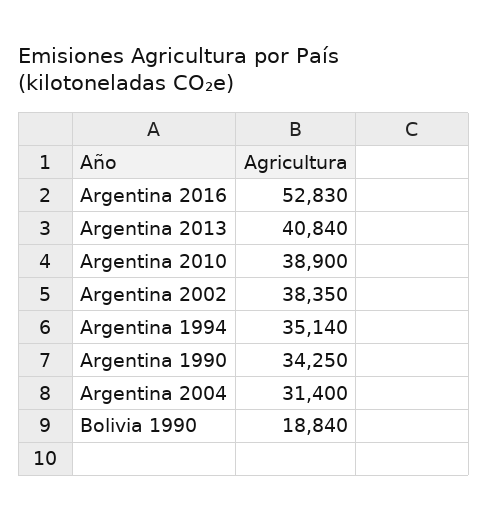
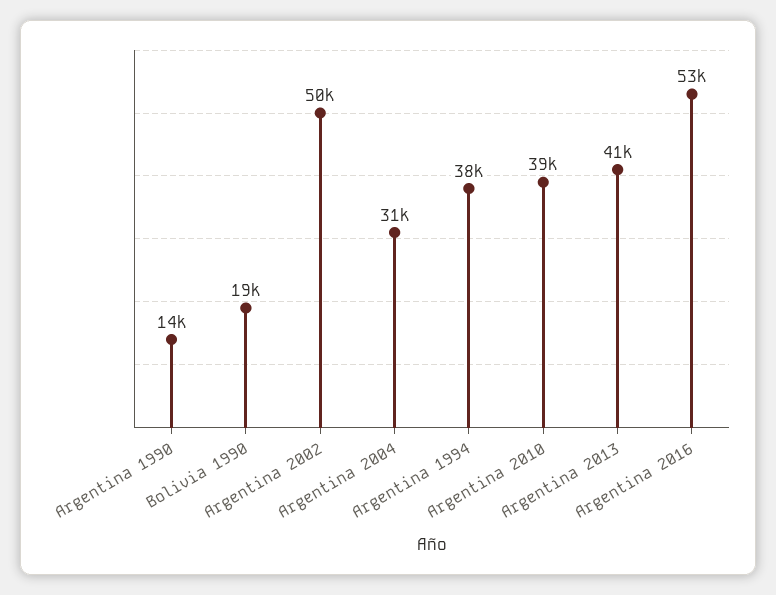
Argentina 2002: 38350 -> 50000
Argentina 1994: 35140 -> 38000
Argentina 1990: 34250 -> 14000

